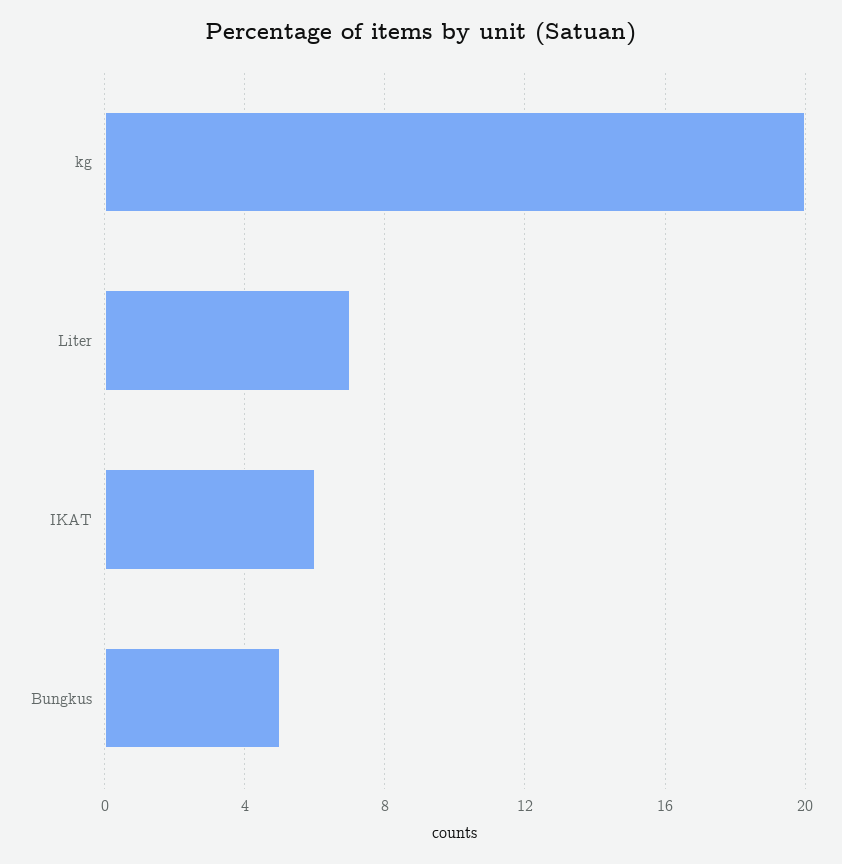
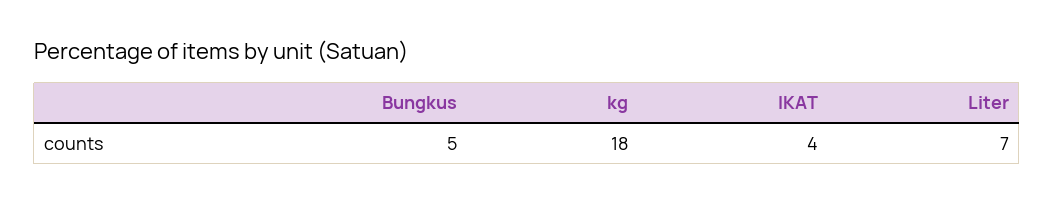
kg: 20 -> 18
IKAT: 6 -> 4

